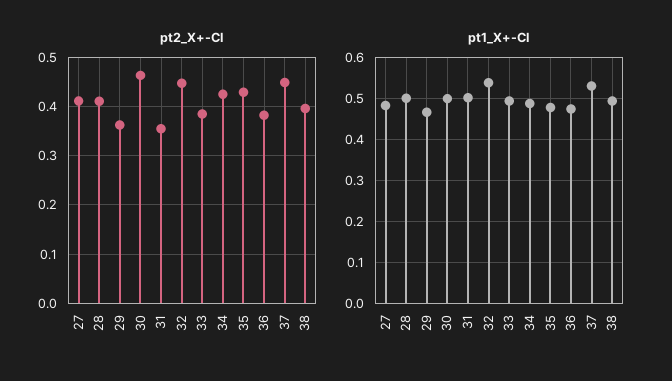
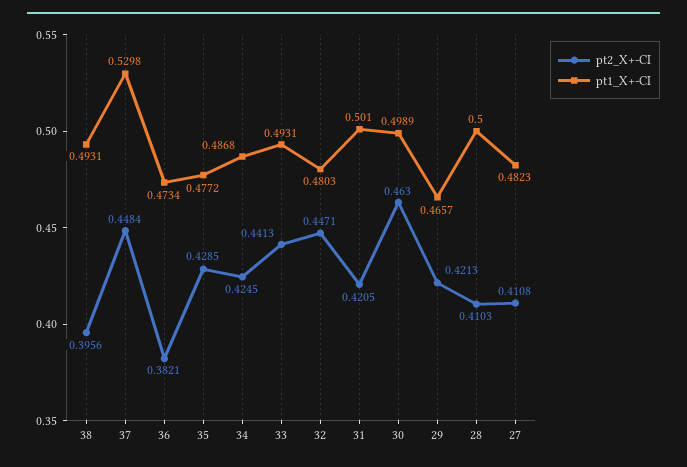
pt2_X+-CI, 29: 0.36 -> 0.4213
pt2_X+-CI, 31: 0.36 -> 0.4205
pt2_X+-CI, 33: 0.38 -> 0.4413
pt1_X+-CI, 32: 0.54 -> 0.4803

